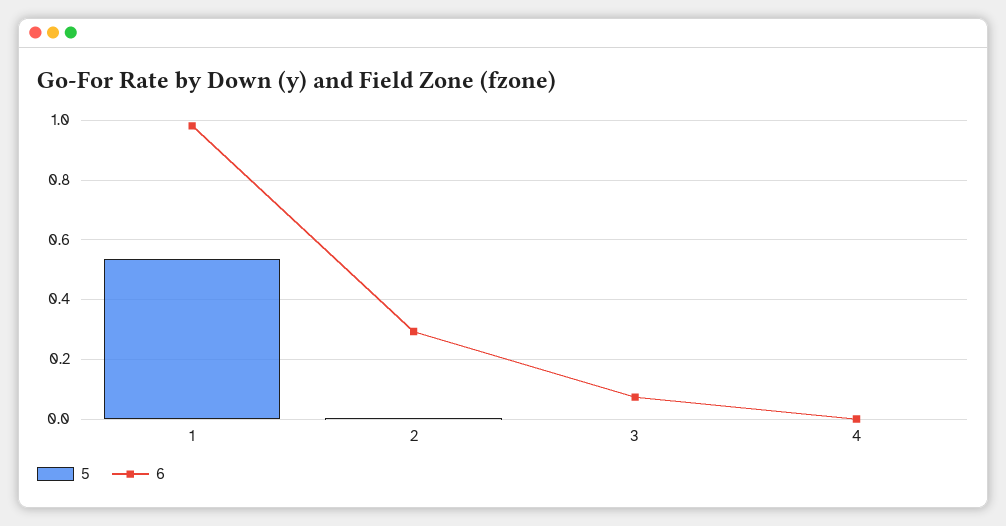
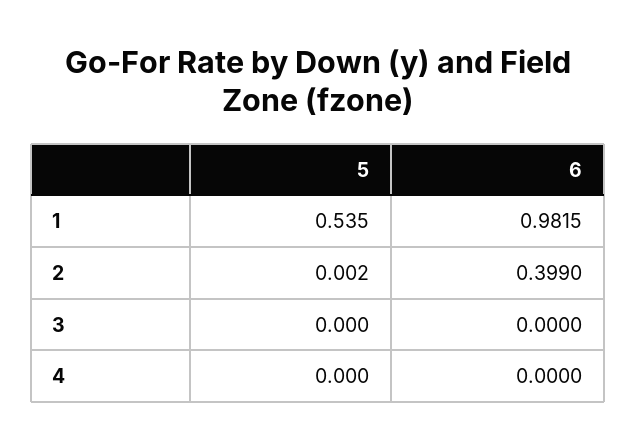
6, 2: 0.3 -> 0.399
6, 3: 0.075 -> 0

